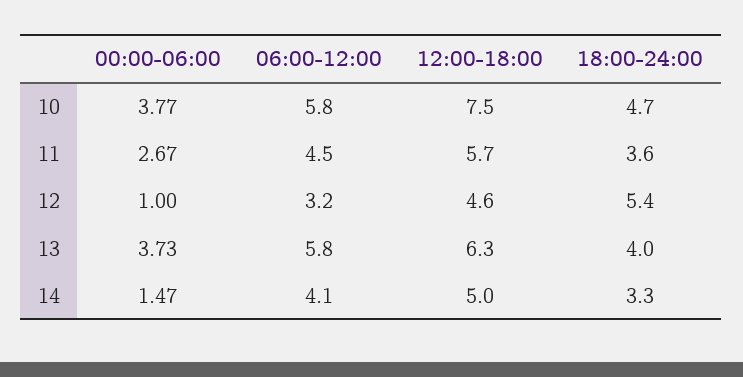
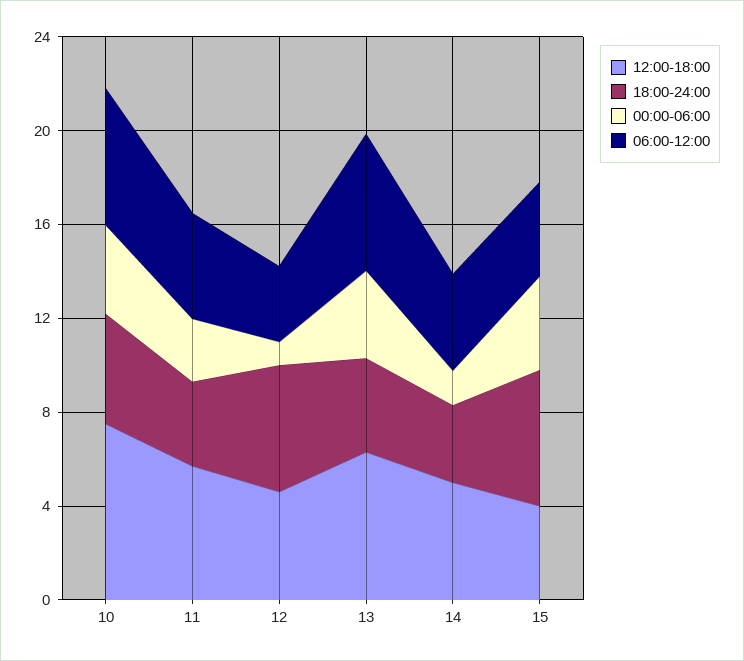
12:00-18:00, 15: none -> 4
18:00-24:00, 15: none -> 6
00:00-06:00, 15: none -> 4
06:00-12:00, 15: none -> 4

